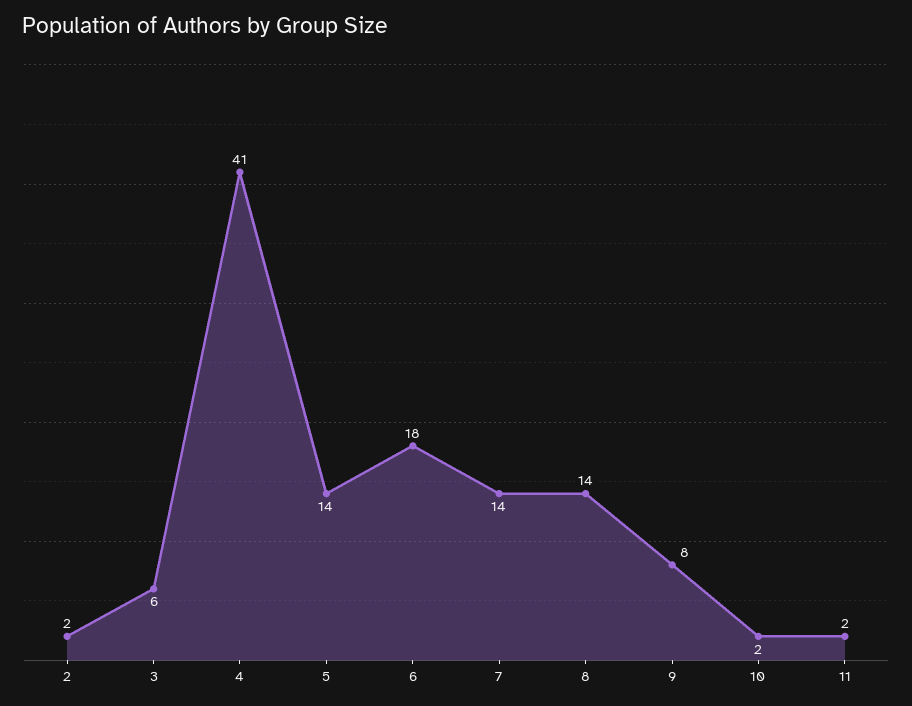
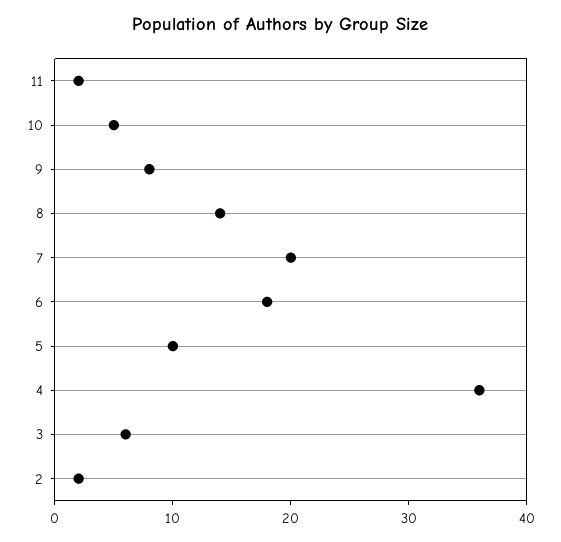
4: 41 -> 36
5: 14 -> 10
7: 14 -> 20
10: 2 -> 5

